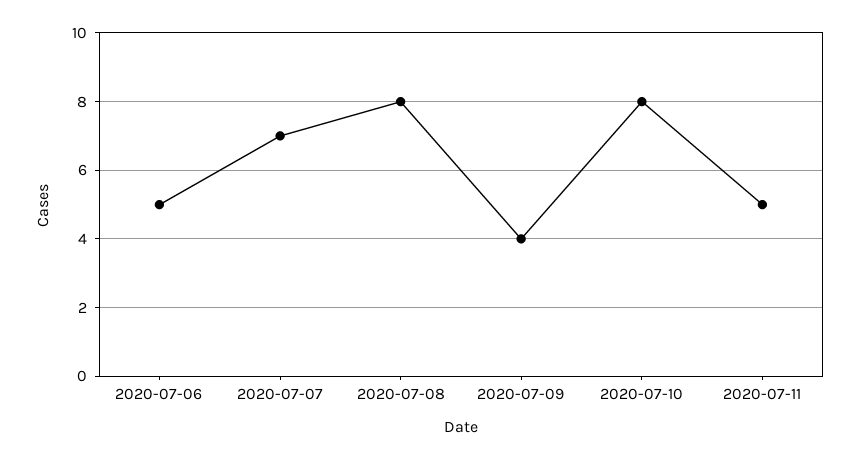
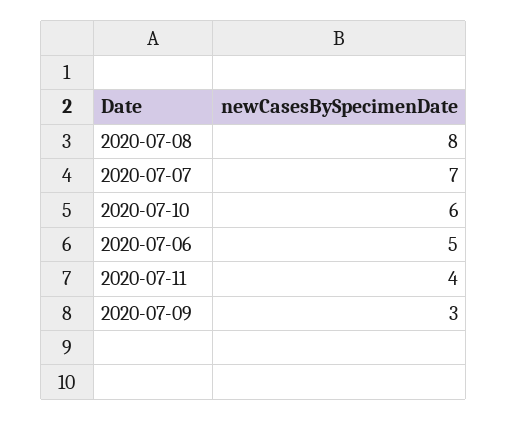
2020-07-09: 4 -> 3
2020-07-10: 8 -> 6
2020-07-11: 5 -> 4

